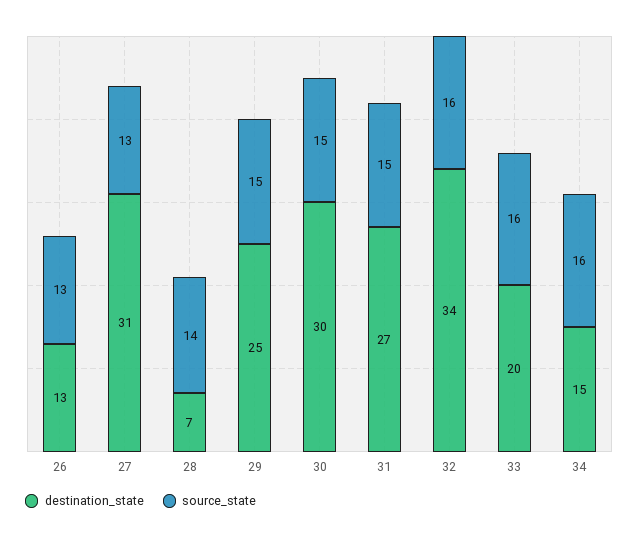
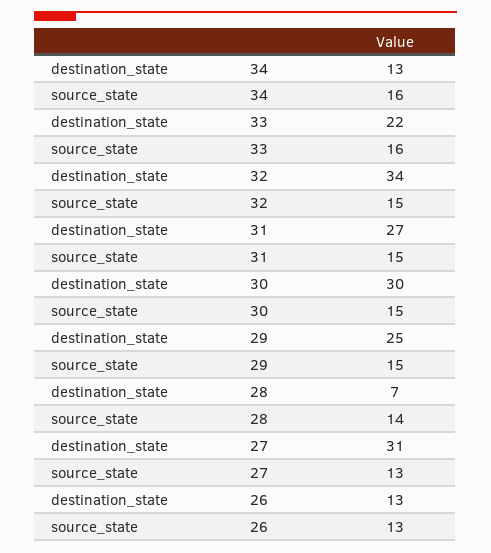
source_state, 32: 16 -> 15
destination_state, 33: 20 -> 22
destination_state, 34: 15 -> 13

